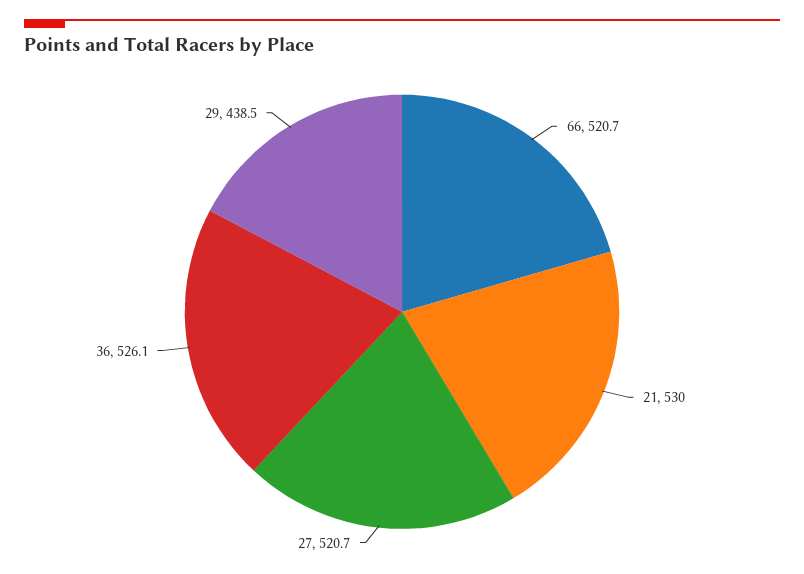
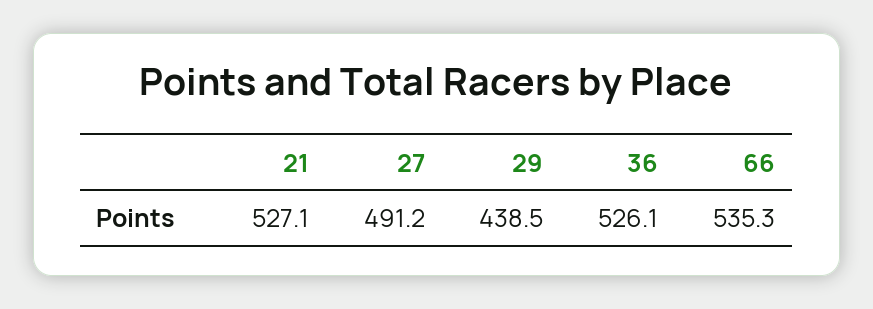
66: 520.7 -> 535.3
21: 530 -> 527.1
27: 520.7 -> 491.2

